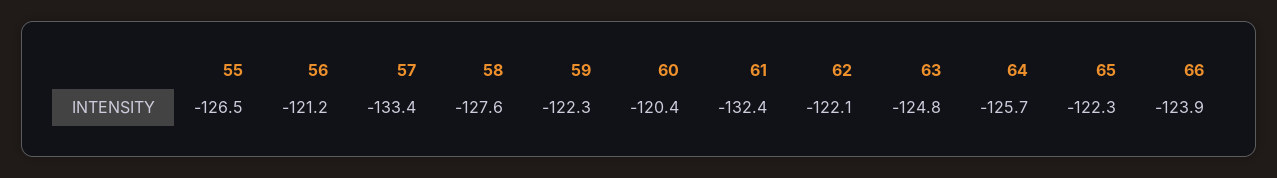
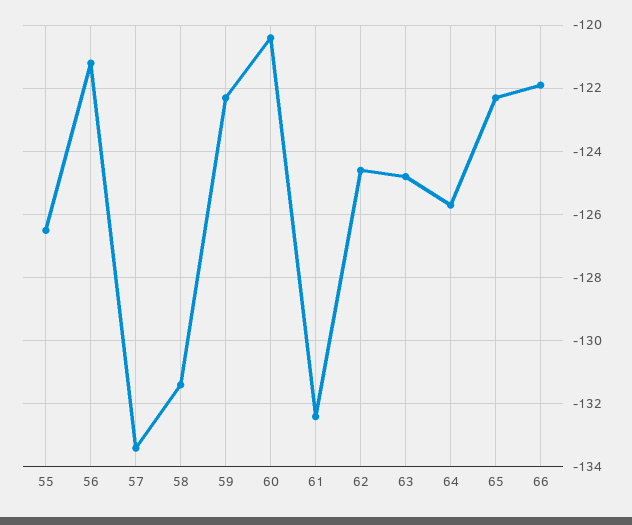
58: -127.6 -> -131.5
62: -122.1 -> -124.5
66: -123.9 -> -122

